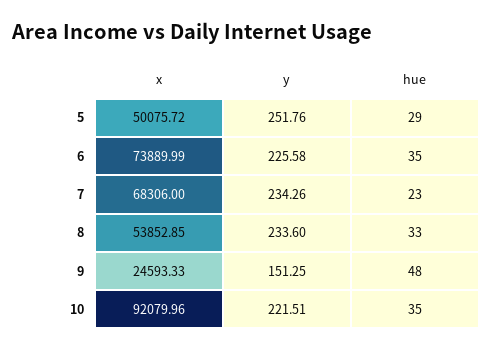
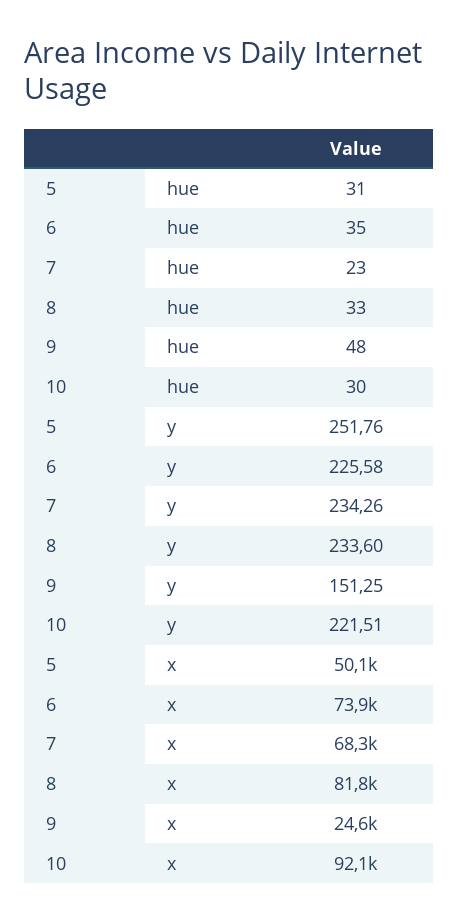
hue, 5: 29 -> 31
x, 8: 53852.85 -> 81800
hue, 10: 35 -> 30

